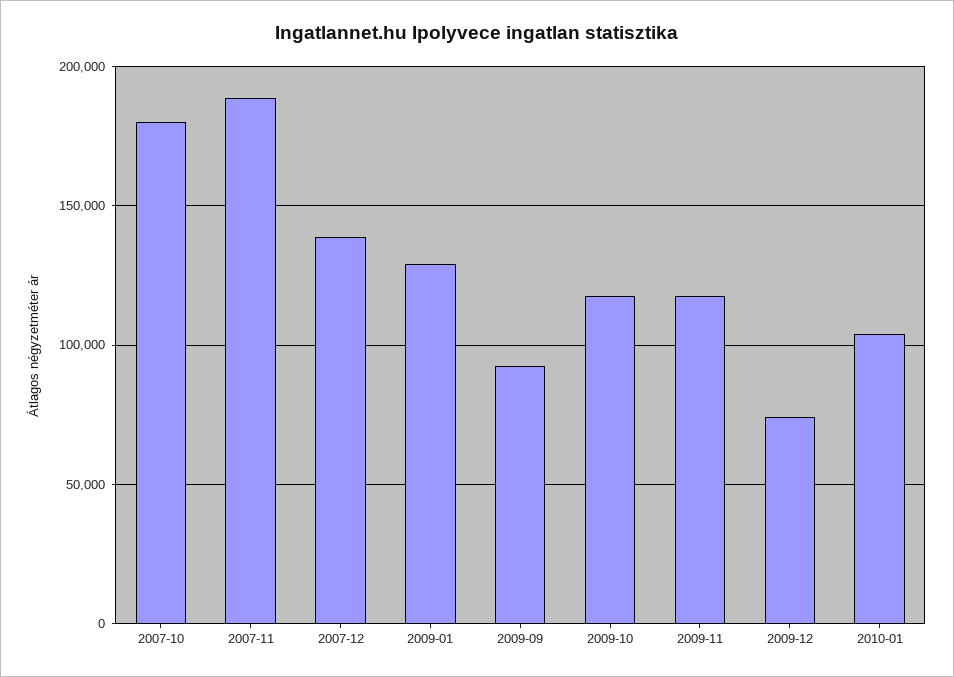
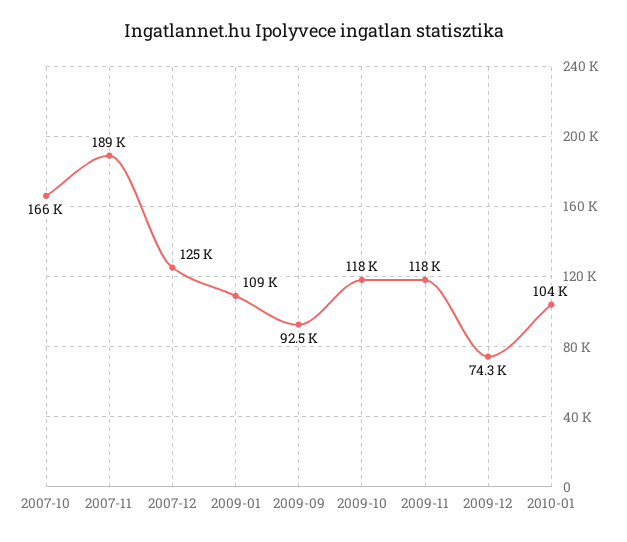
2007-10: 180000 -> 166000
2007-12: 140000 -> 125000
2009-01: 130000 -> 109000

